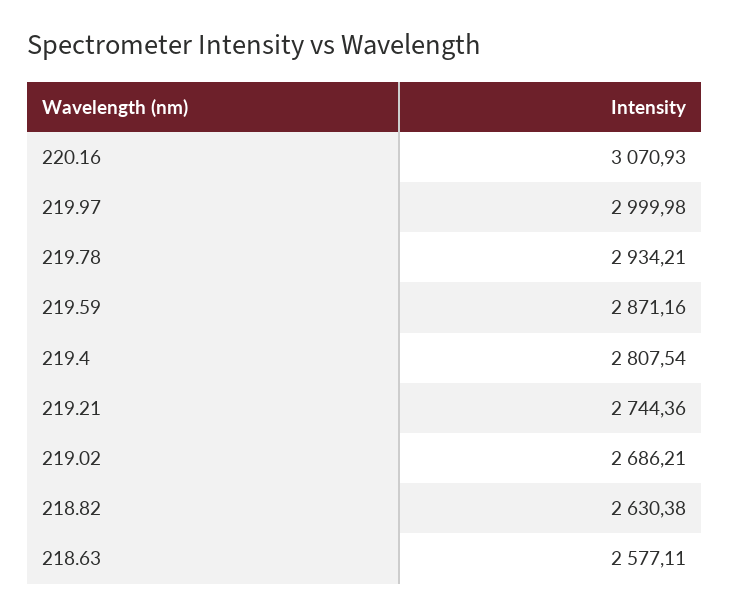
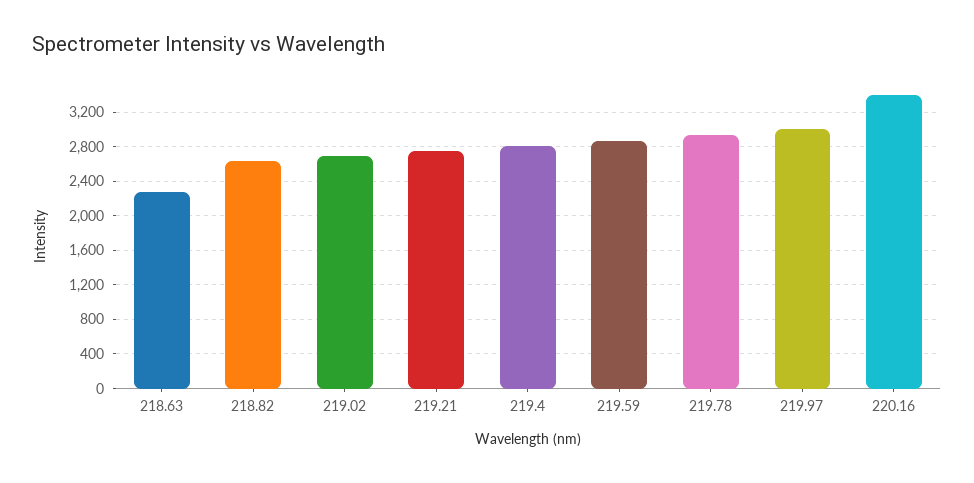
220.16: 3070.93 -> 3400
218.63: 2577.11 -> 2300

